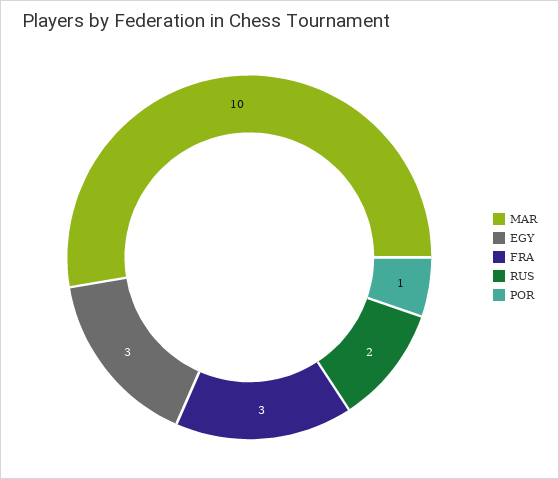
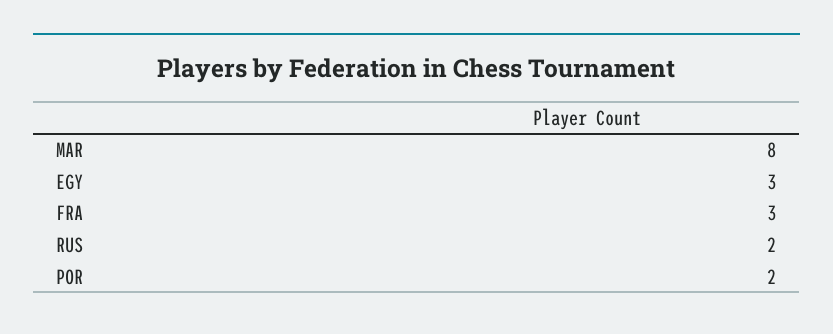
MAR: 10 -> 8
POR: 1 -> 2

